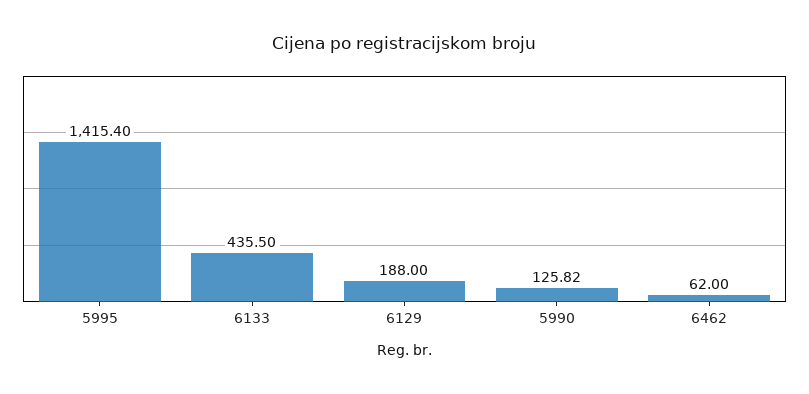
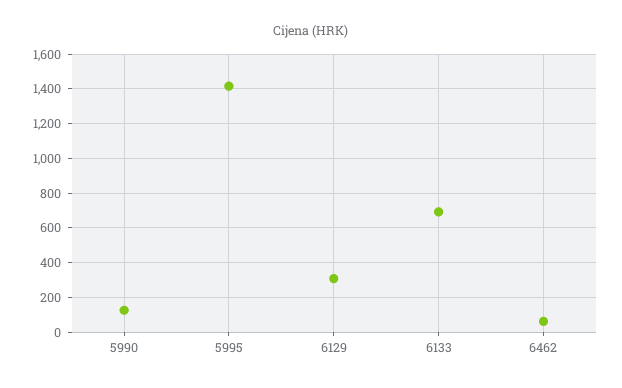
6133: 435.5 -> 700
6129: 188 -> 300

